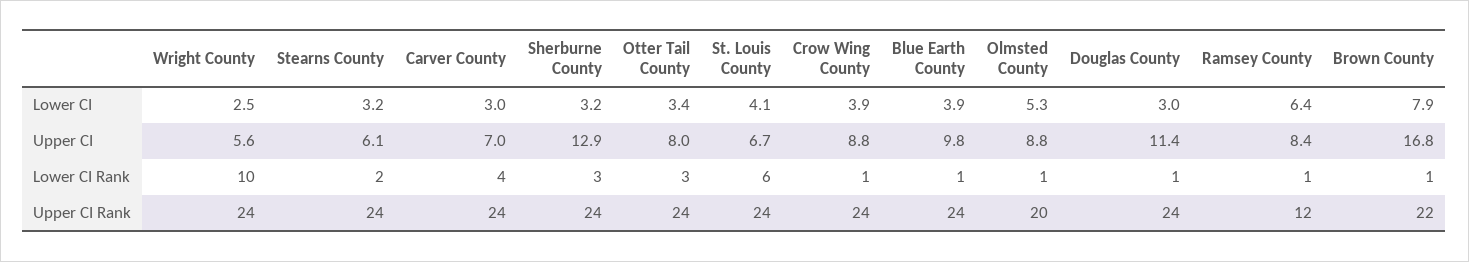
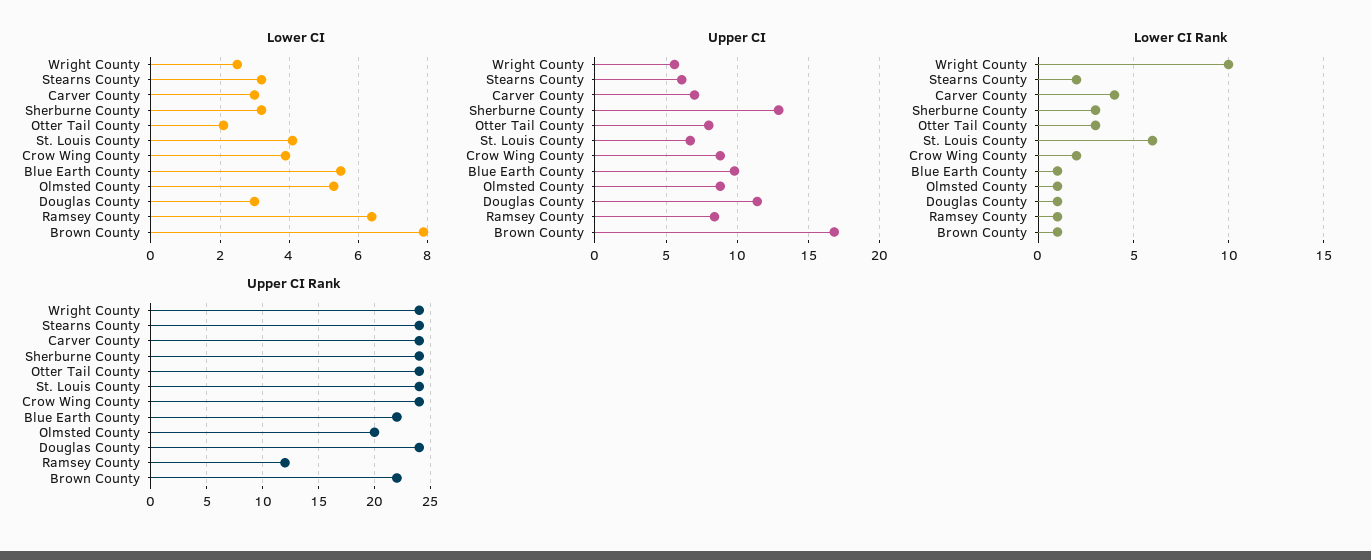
Lower CI, Otter Tail County: 3.4 -> 2
Lower CI, Blue Earth County: 3.9 -> 5.5
Lower CI Rank, Crow Wing County: 1 -> 2
Upper CI Rank, Blue Earth County: 24 -> 22

